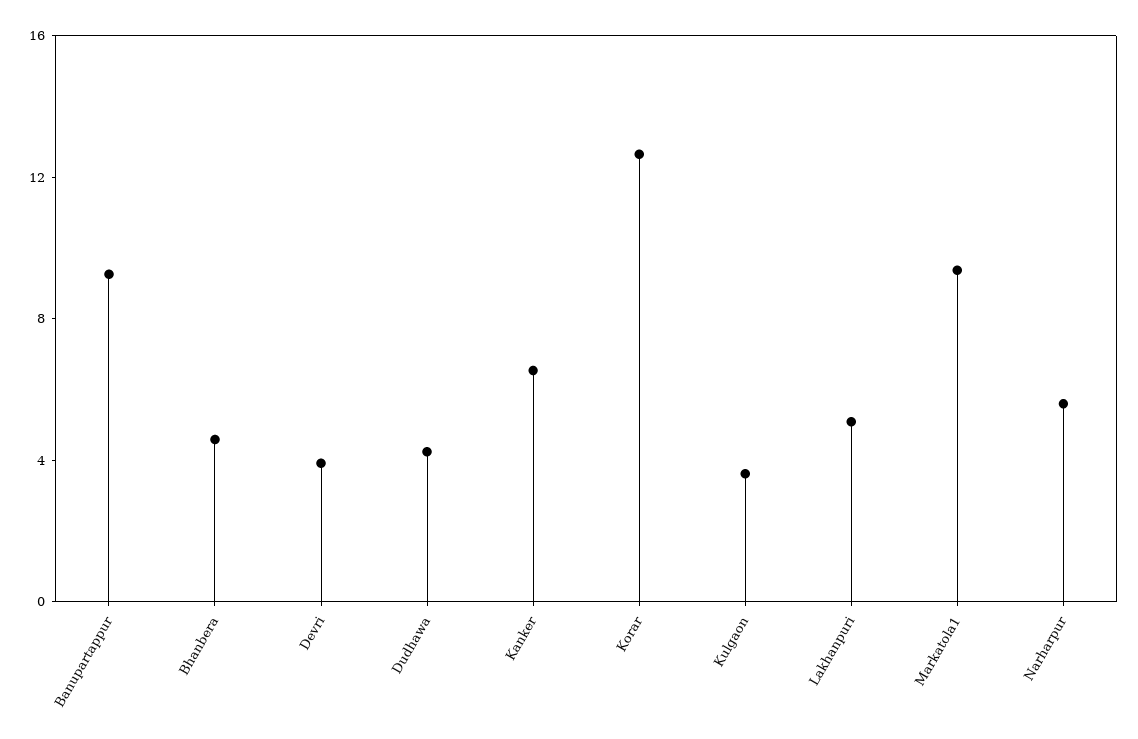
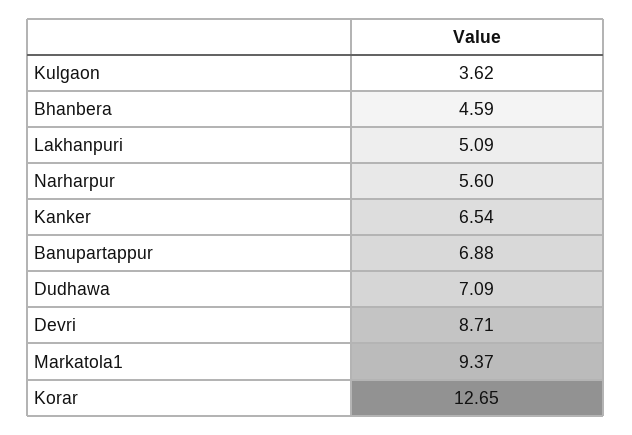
Banupartappur: 9 -> 6.88
Devri: 4 -> 8.71
Dudhawa: 4 -> 7.09

